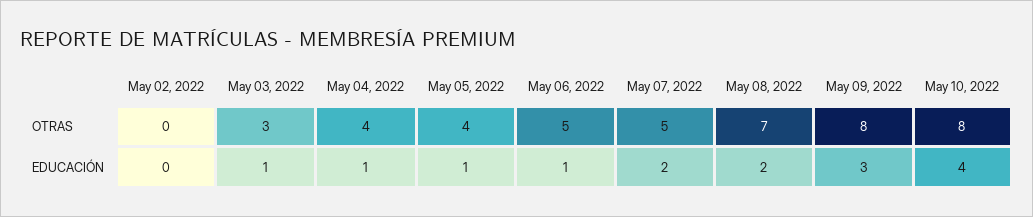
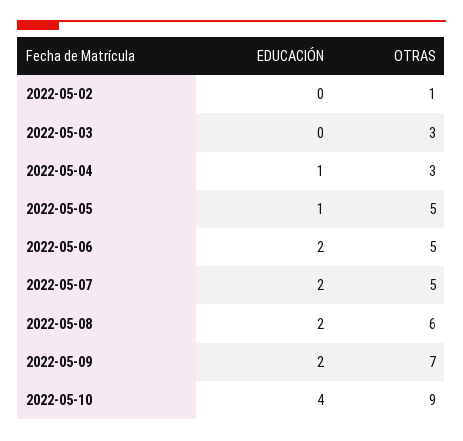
May 02, 2022, OTRAS: 0 -> 1
May 04, 2022, OTRAS: 4 -> 3
May 05, 2022, OTRAS: 4 -> 5
May 08, 2022, OTRAS: 7 -> 6
May 09, 2022, OTRAS: 8 -> 7
May 10, 2022, OTRAS: 8 -> 9
May 03, 2022, EDUCACIÓN: 1 -> 0
May 06, 2022, EDUCACIÓN: 1 -> 2
May 09, 2022, EDUCACIÓN: 3 -> 2

